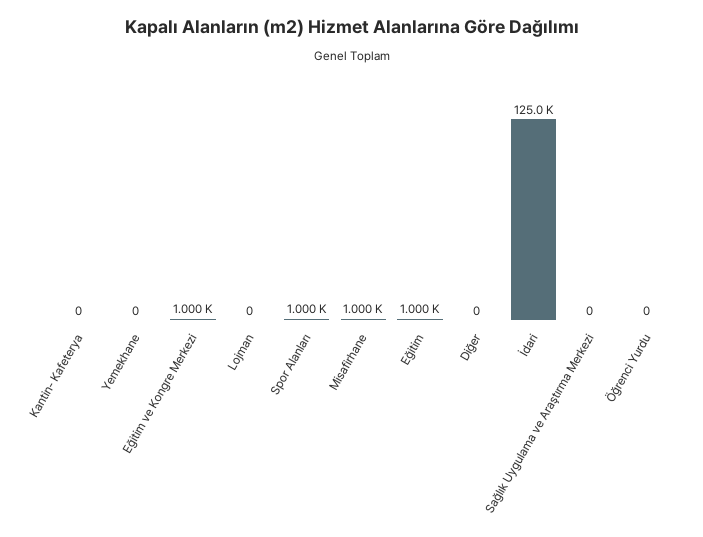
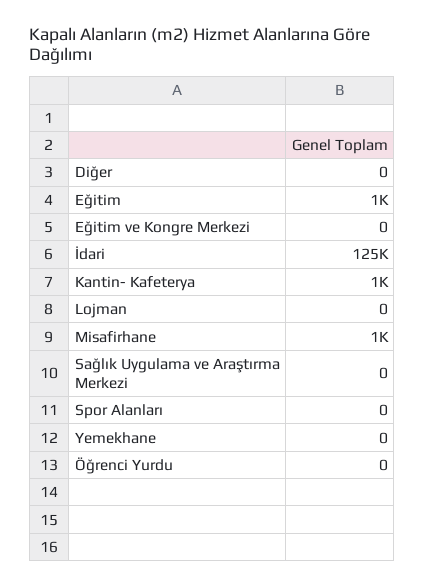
Kantin- Kafeterya: 0 -> 1000
Eğitim ve Kongre Merkezi: 1000 -> 0
Spor Alanları: 1000 -> 0

